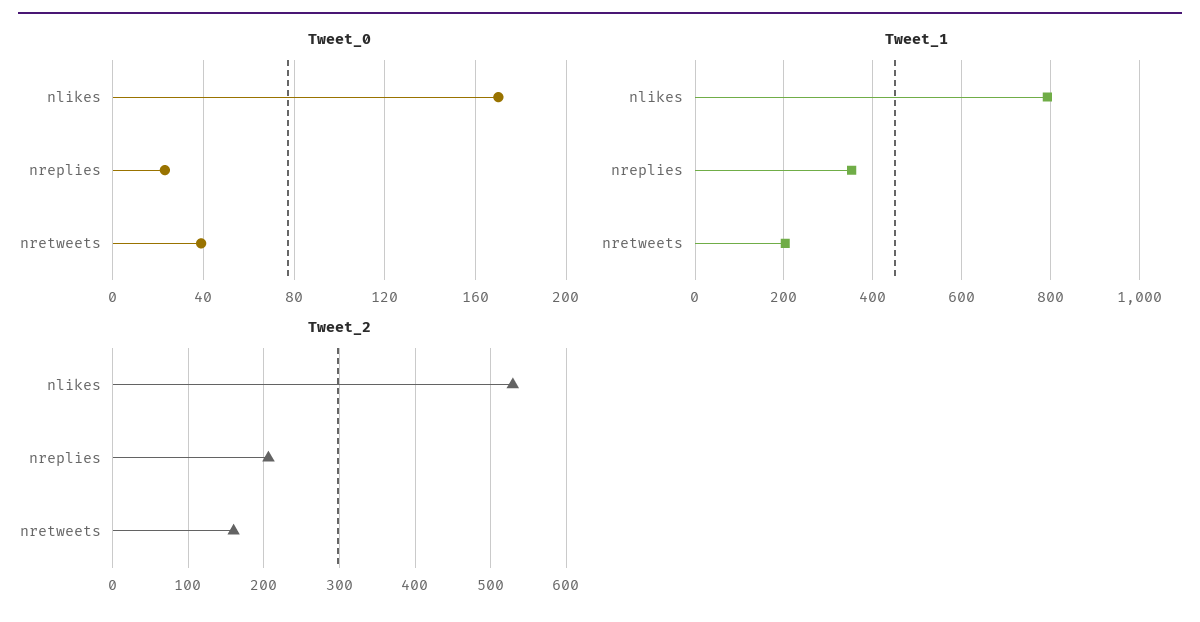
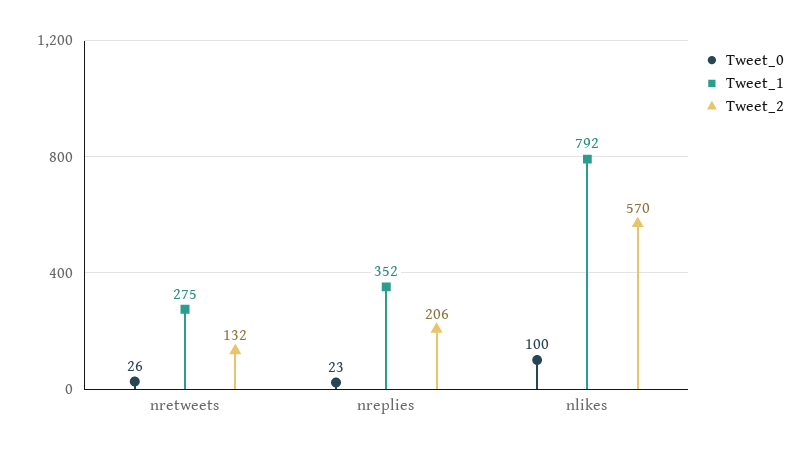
Tweet_0, nlikes: 170 -> 100
Tweet_0, nretweets: 40 -> 26
Tweet_1, nretweets: 200 -> 275
Tweet_2, nlikes: 530 -> 570
Tweet_2, nretweets: 160 -> 132

